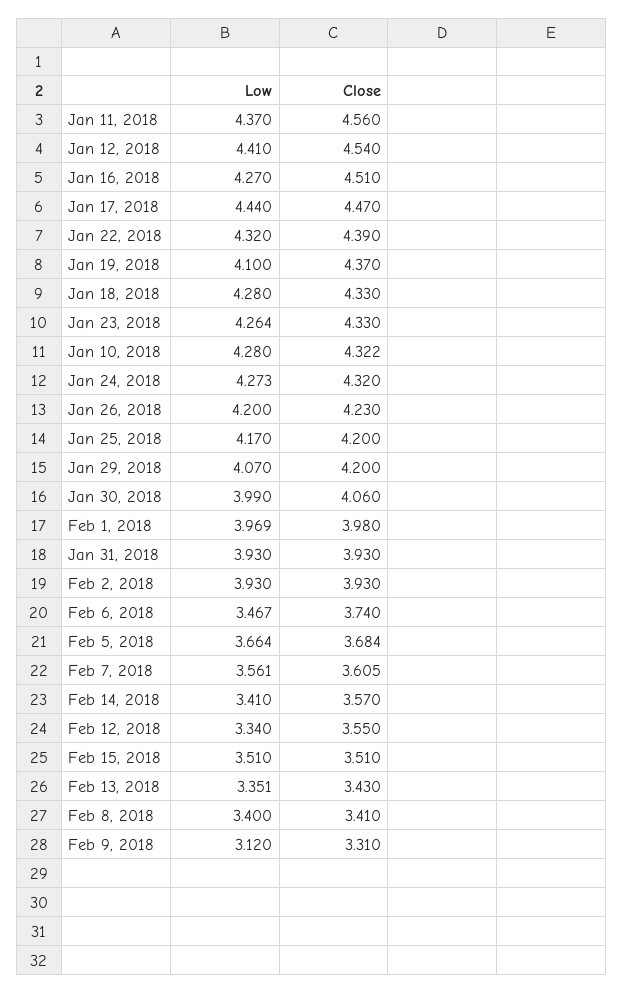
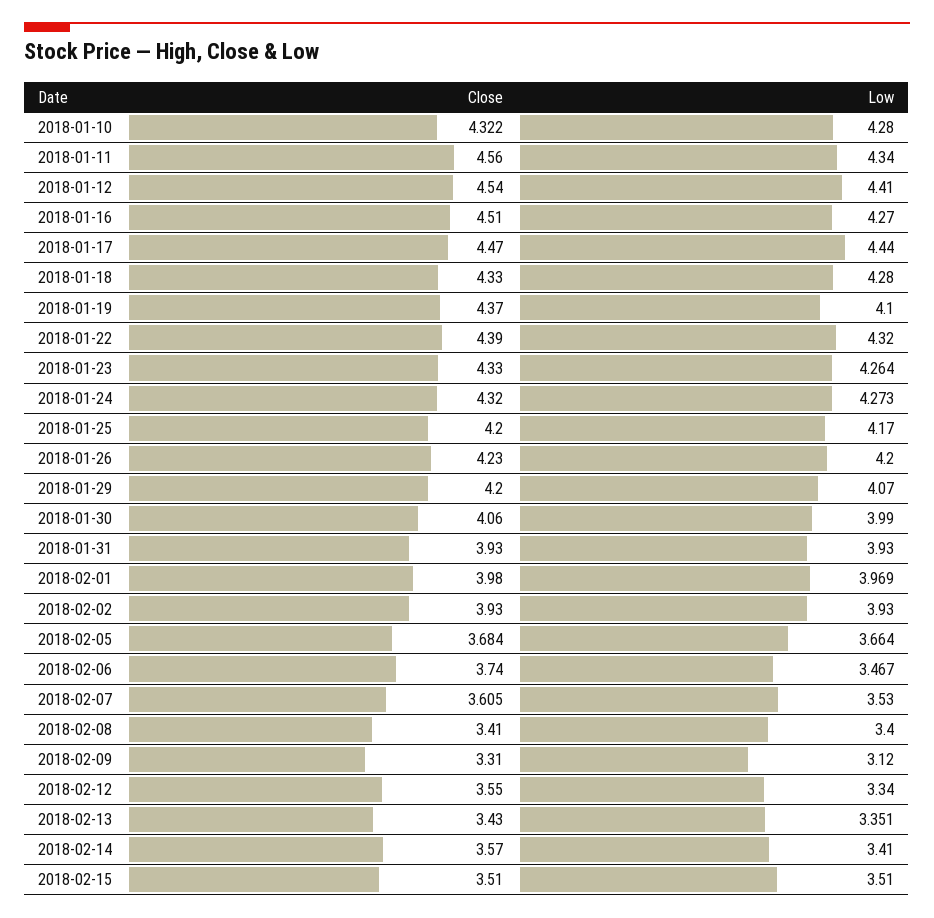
Low, Jan 11, 2018: 4.37 -> 4.34
Low, Feb 7, 2018: 3.561 -> 3.53

